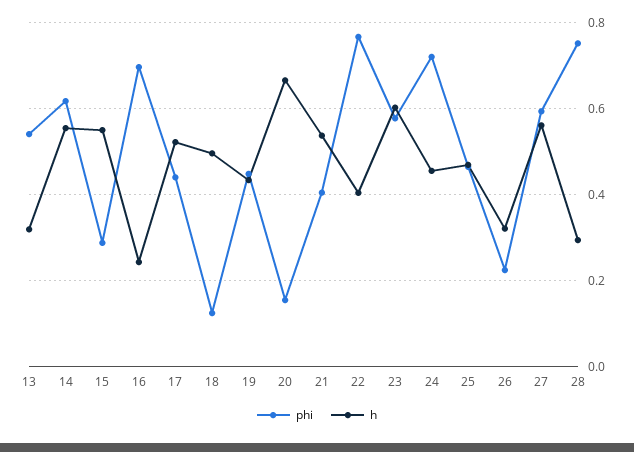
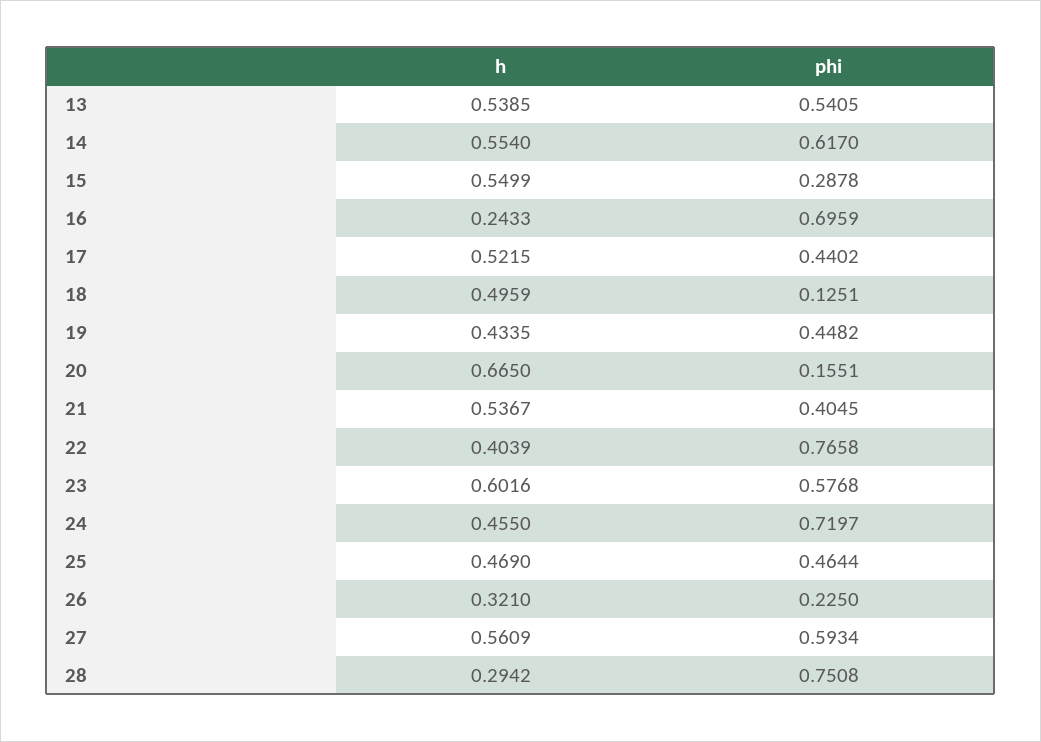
h, 13: 0.32 -> 0.5385

